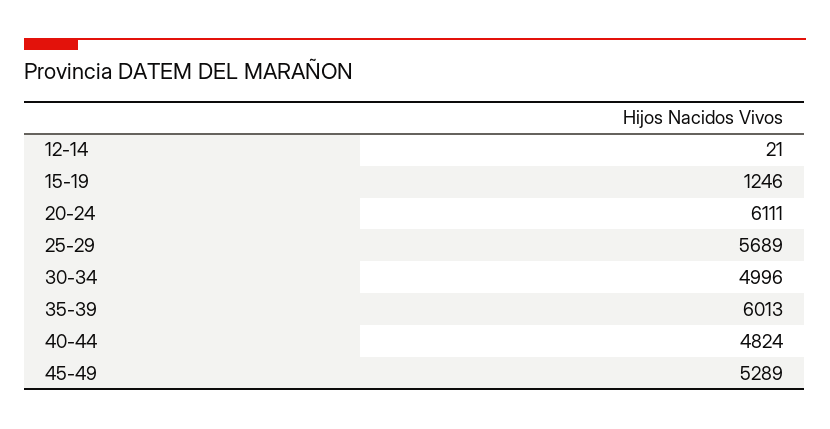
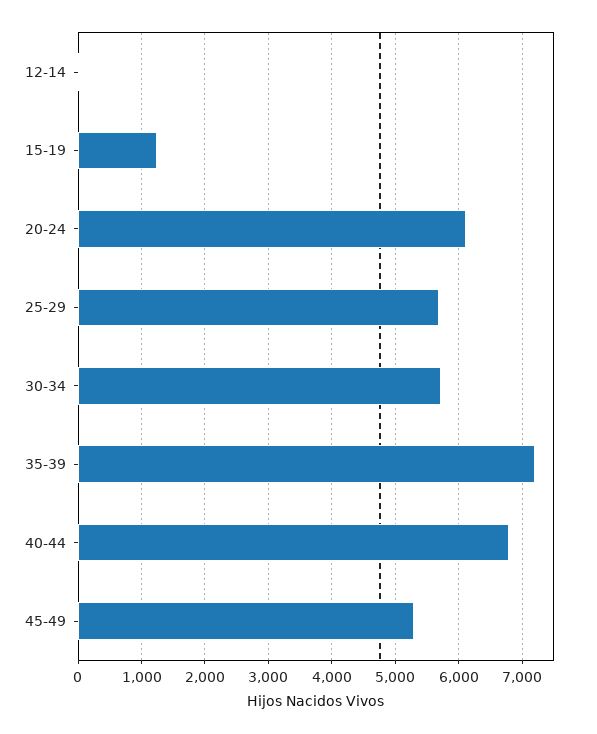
30-34: 4996 -> 5700
35-39: 6013 -> 7200
40-44: 4824 -> 6800

